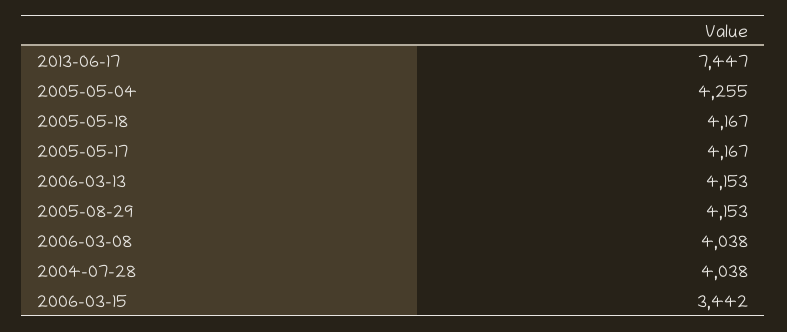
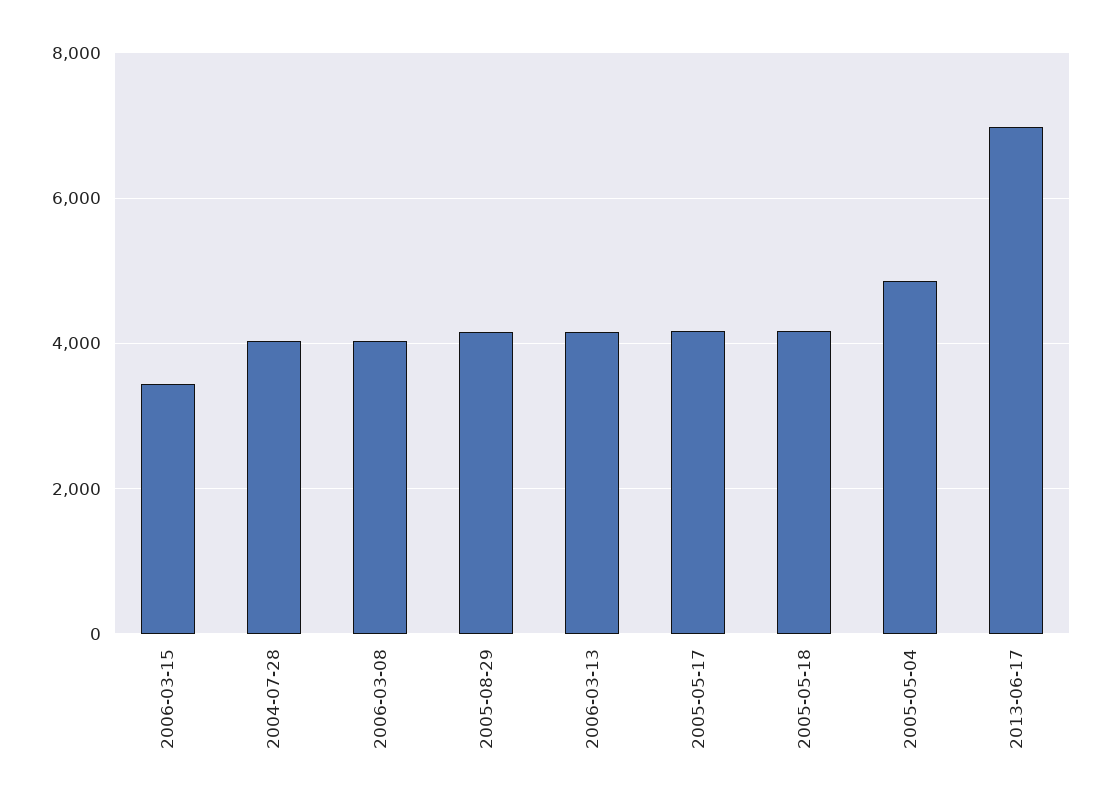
2013-06-17: 7447 -> 7000
2005-05-04: 4255 -> 4800

